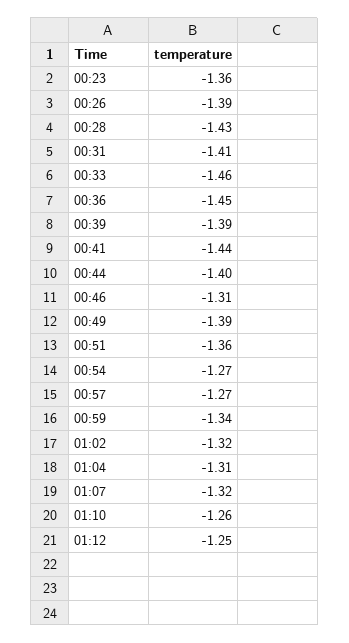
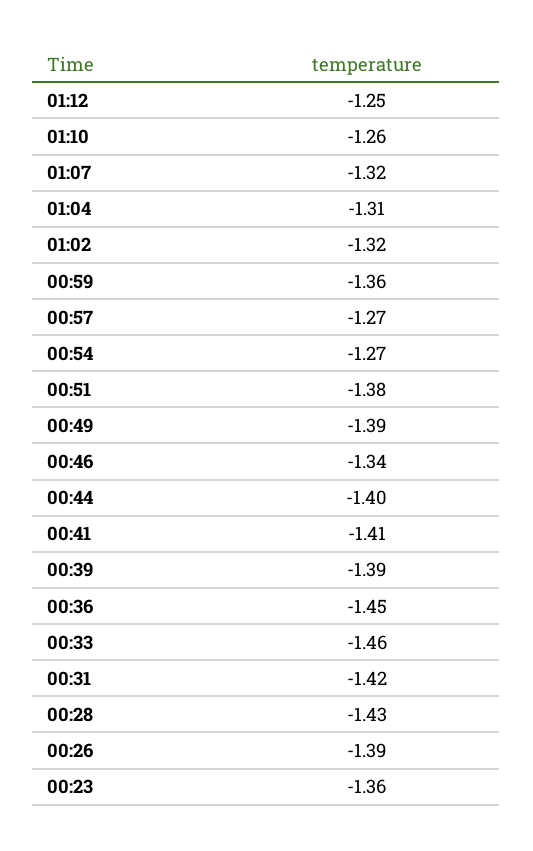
00:31: -1.41 -> -1.42
00:41: -1.44 -> -1.41
00:46: -1.31 -> -1.34
00:51: -1.36 -> -1.38
00:59: -1.34 -> -1.36

